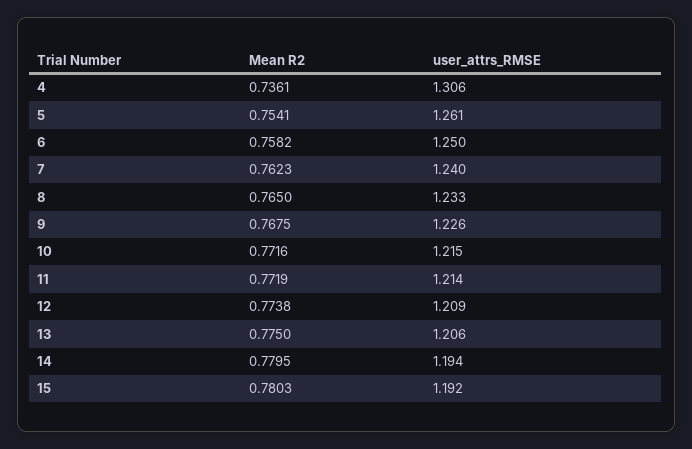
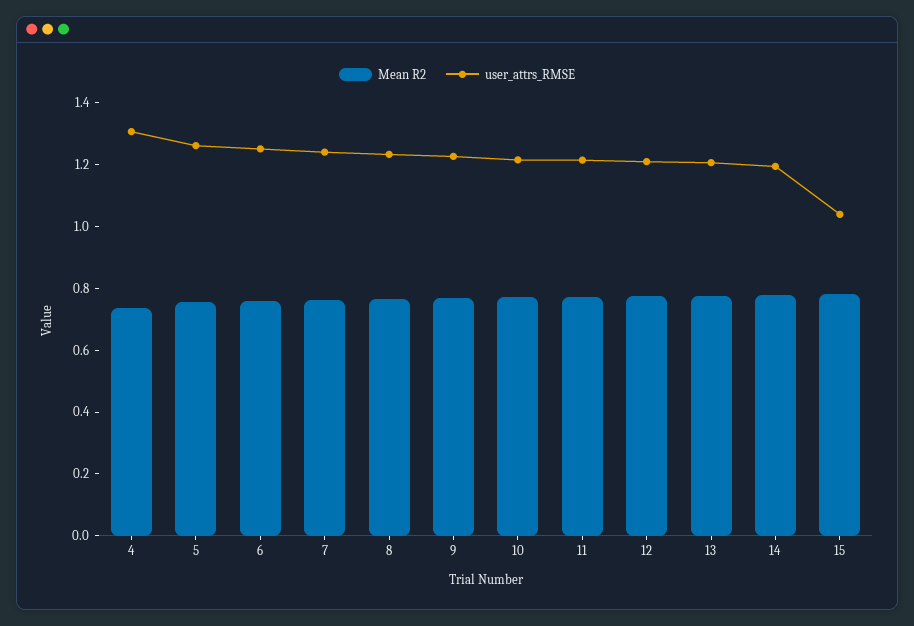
user_attrs_RMSE, 15: 1.192 -> 1.05

